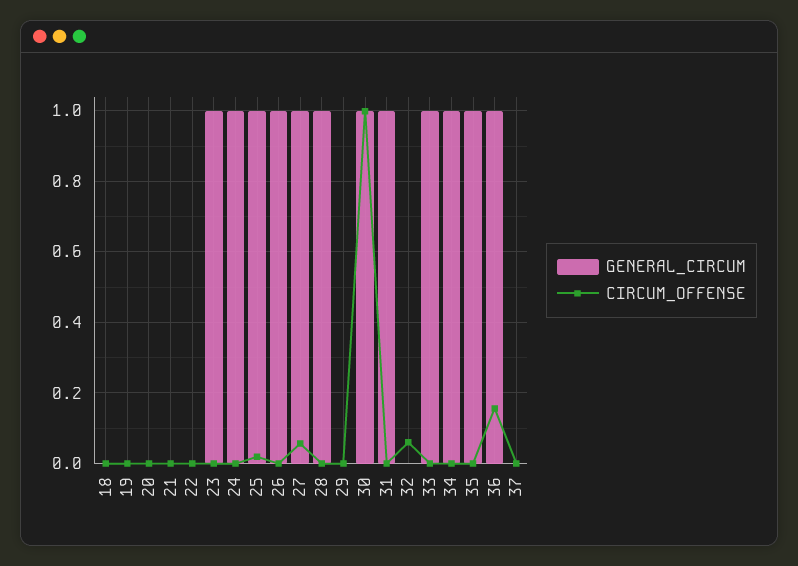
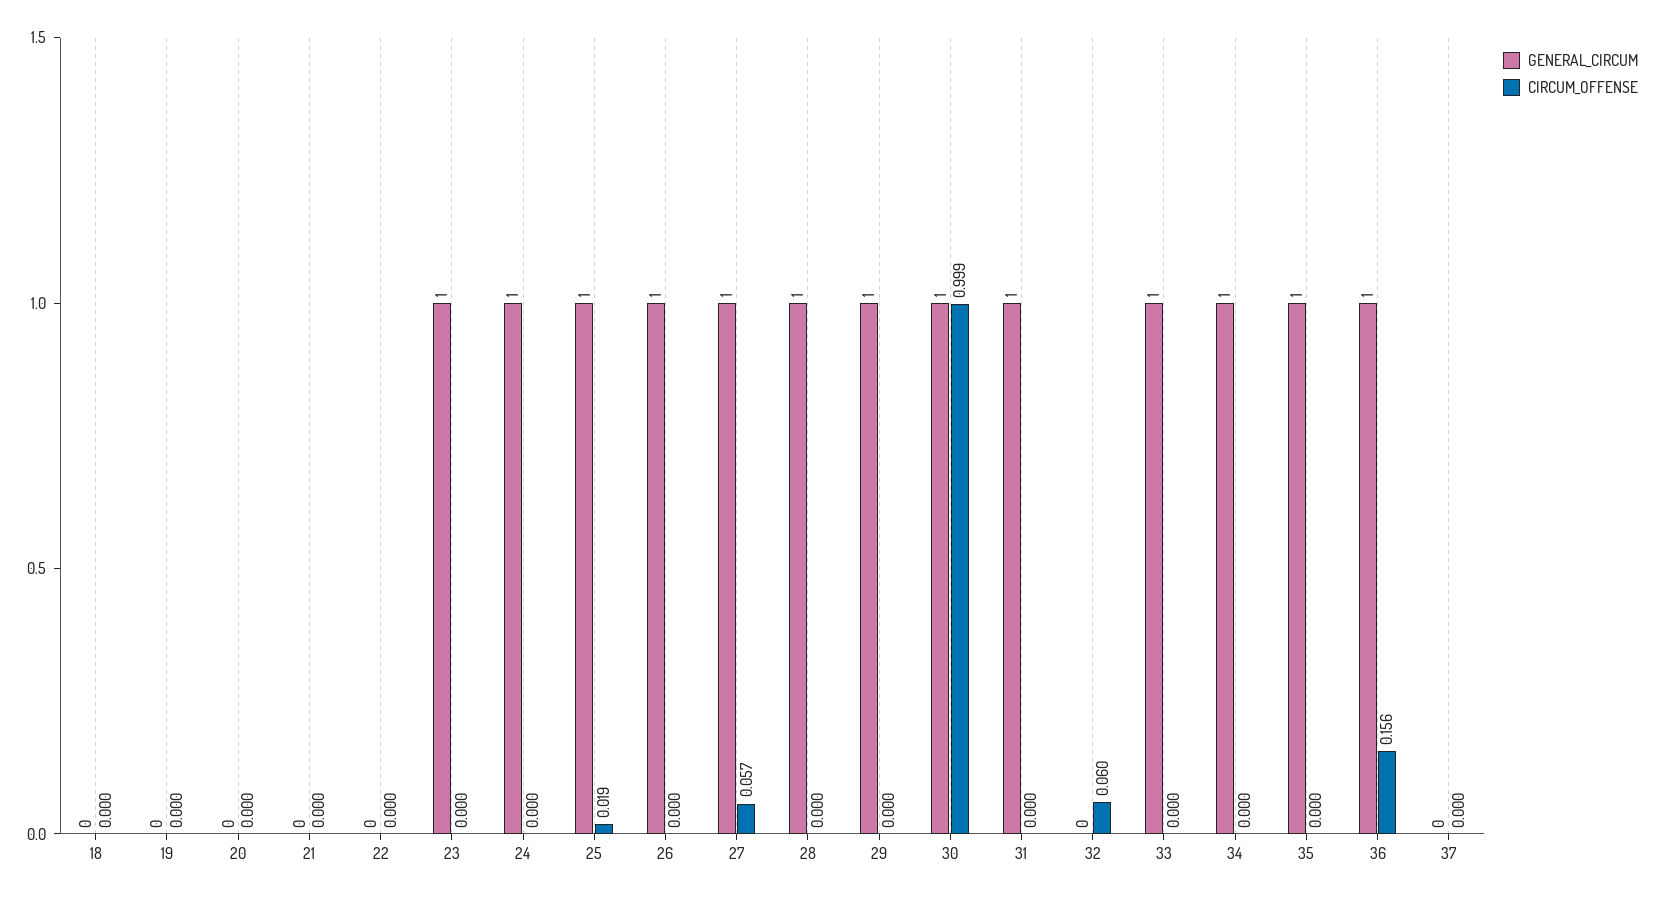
GENERAL_CIRCUM, 29: 0 -> 1

